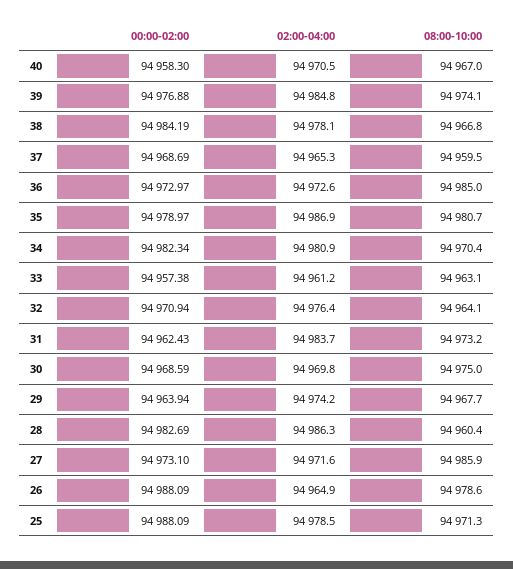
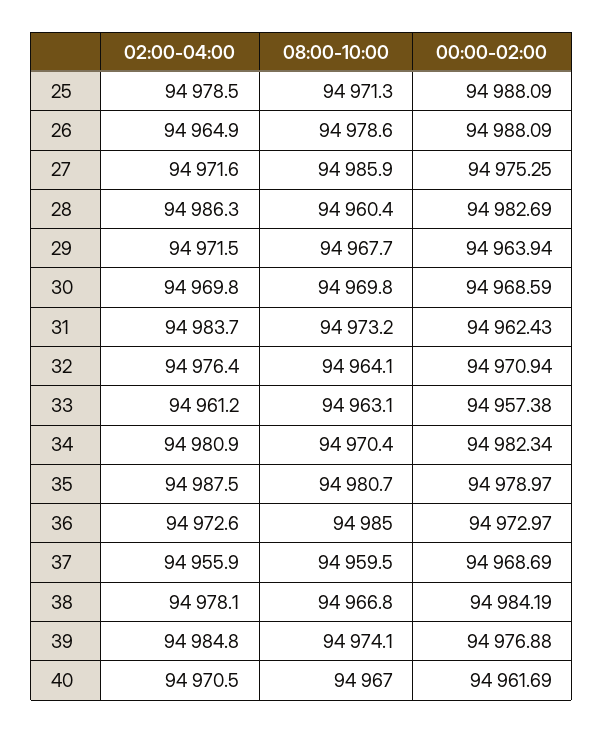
00:00-02:00, 40: 94958.3 -> 94961.69
02:00-04:00, 37: 94965.3 -> 94955.9
02:00-04:00, 35: 94986.9 -> 94987.5
08:00-10:00, 30: 94975 -> 94969.8
02:00-04:00, 29: 94974.2 -> 94971.5
00:00-02:00, 27: 94973.1 -> 94975.25

